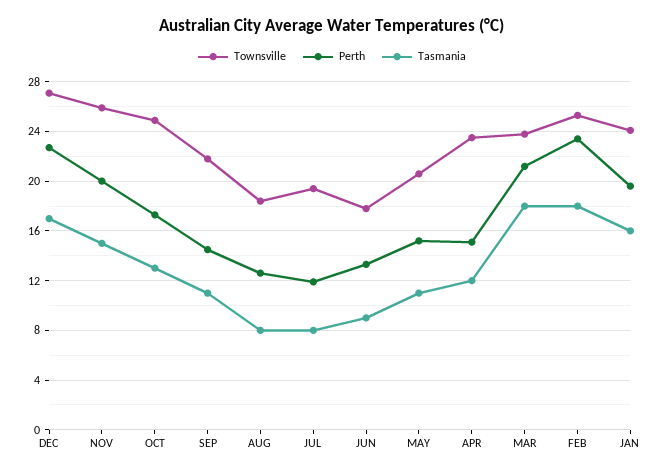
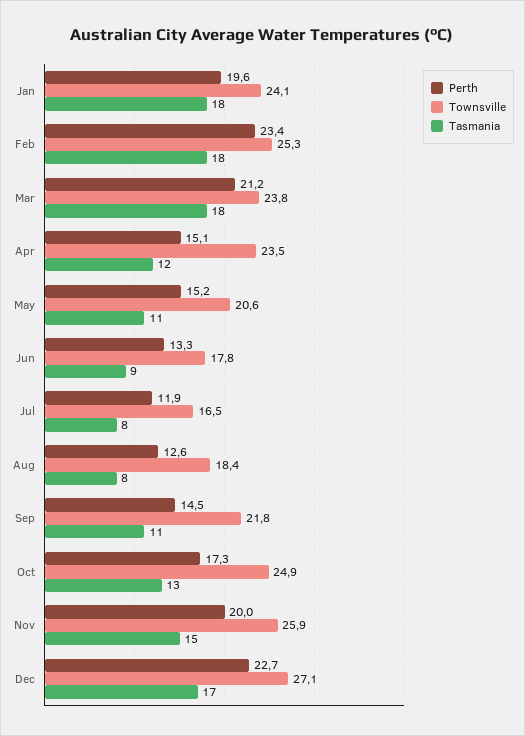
Townsville, JUL: 19.5 -> 16.5
Tasmania, JAN: 16 -> 18

